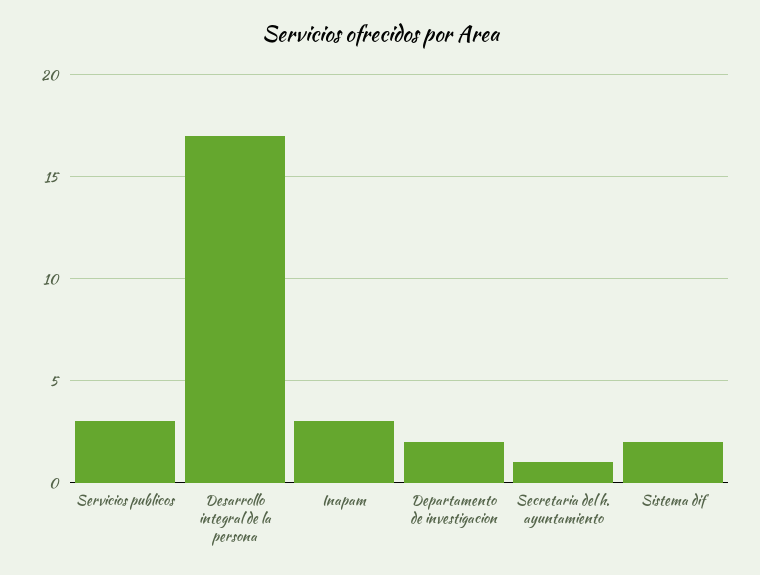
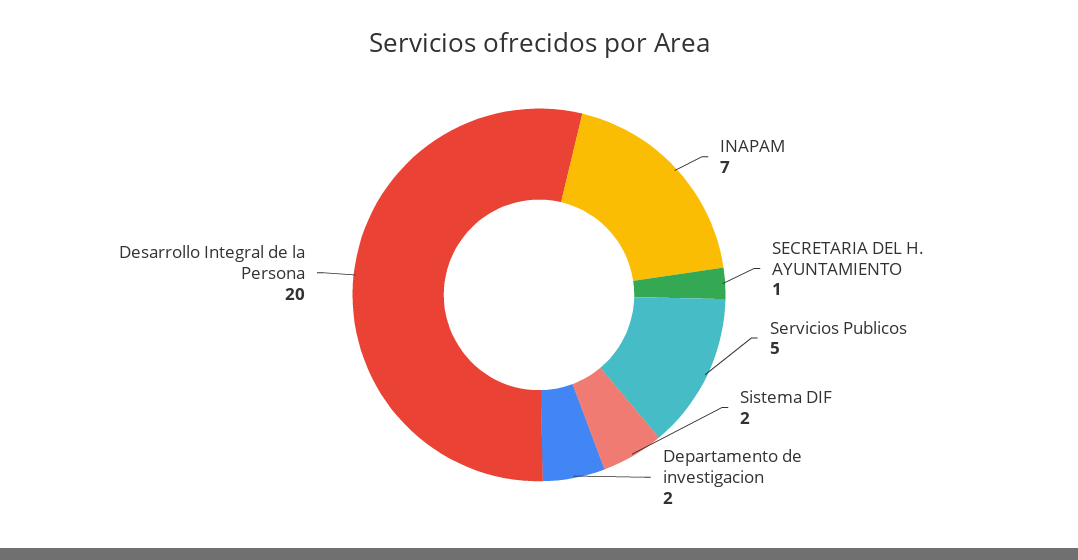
Servicios publicos: 3 -> 5
Desarrollo integral de la persona: 17 -> 20
Inapam: 3 -> 7

